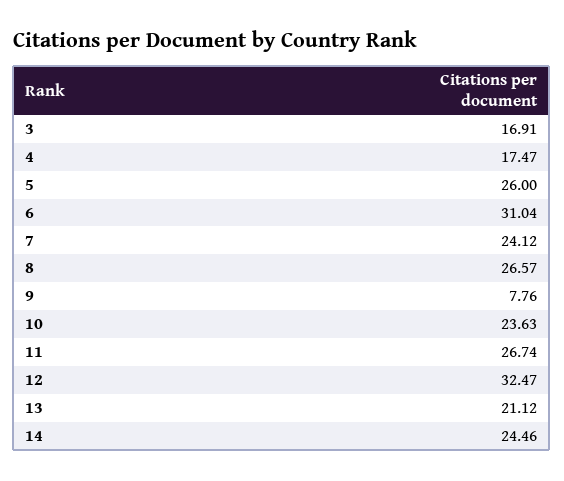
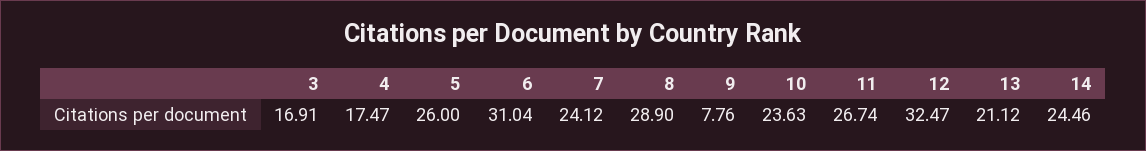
8: 26.57 -> 28.9

